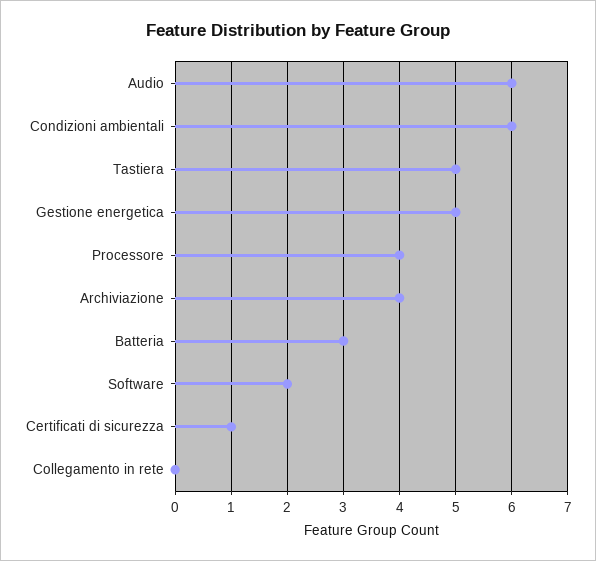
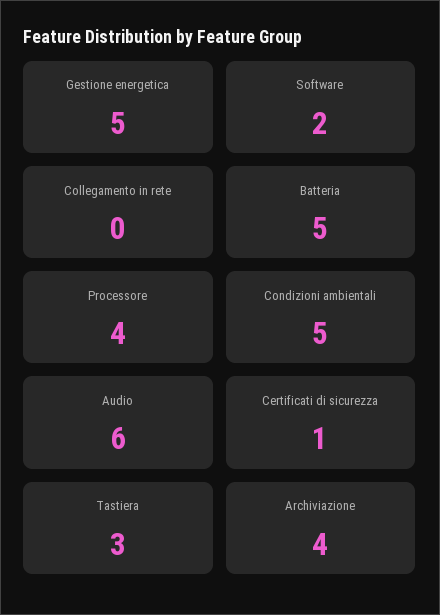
Condizioni ambientali: 6 -> 5
Tastiera: 5 -> 3
Batteria: 3 -> 5

